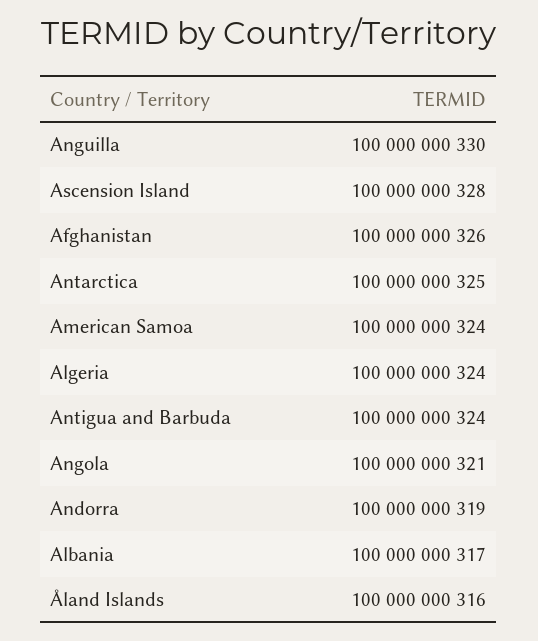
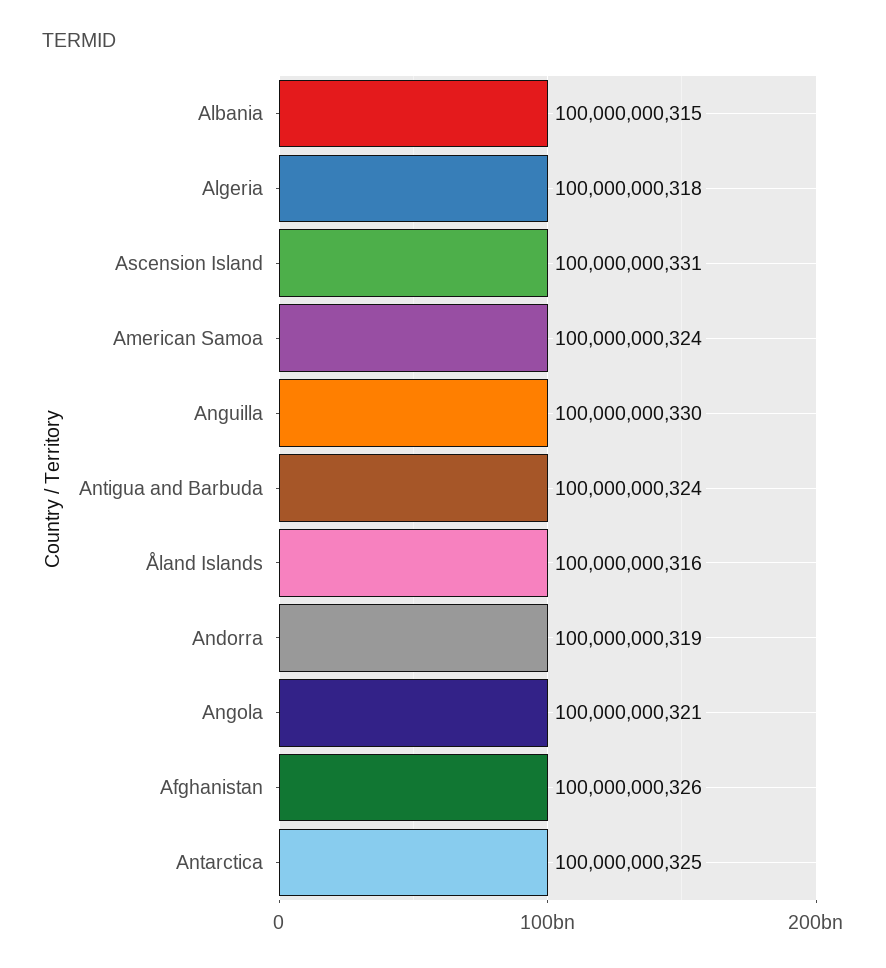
Ascension Island: 100000000328 -> 100000000331
Algeria: 100000000324 -> 100000000318
Albania: 100000000317 -> 100000000315

